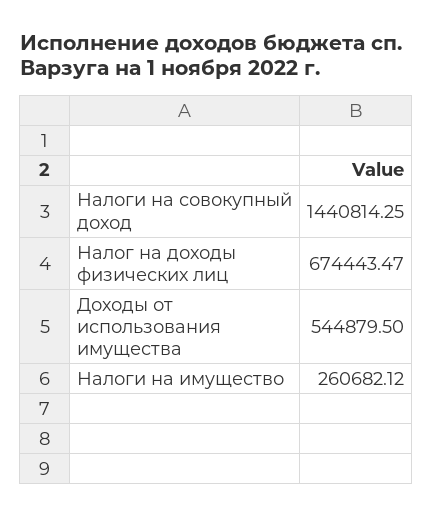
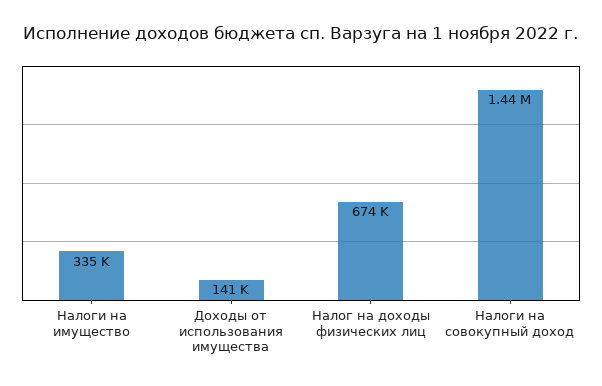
Доходы от использования имущества: 544879.5 -> 141000
Налоги на имущество: 260682.12 -> 335000

